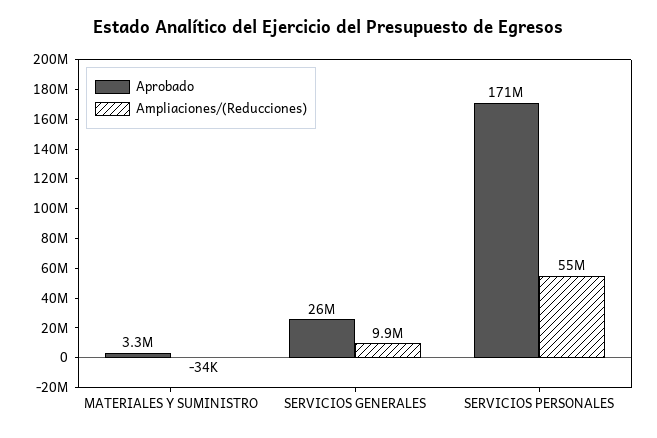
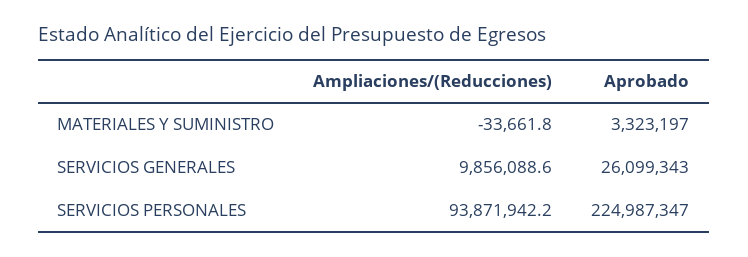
Aprobado, SERVICIOS PERSONALES: 171000000 -> 224987347
Ampliaciones/(Reducciones), SERVICIOS PERSONALES: 55000000 -> 93871942.2

